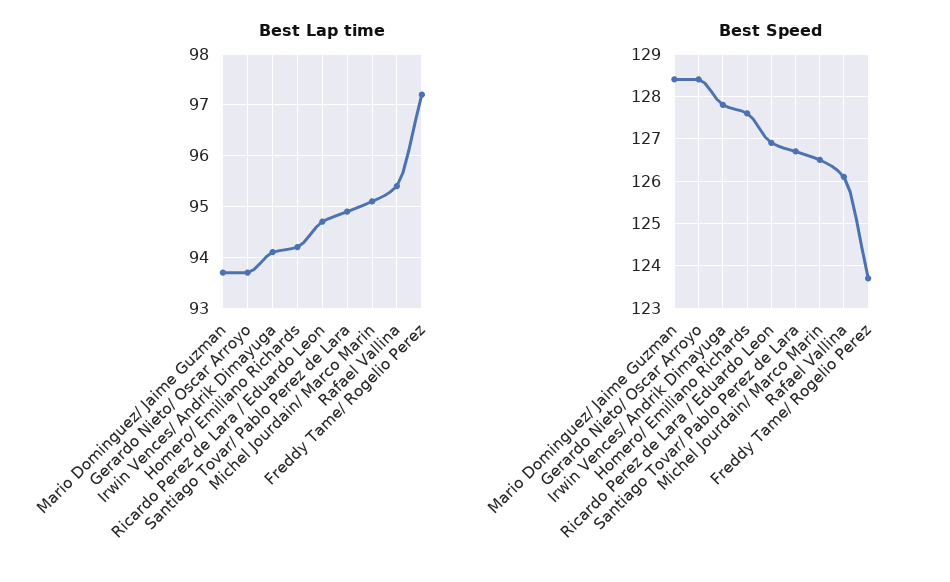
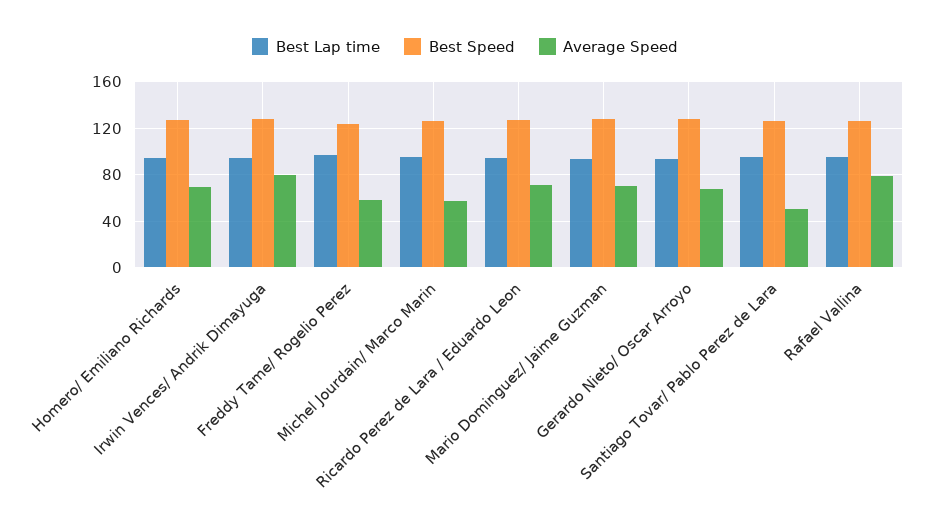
Average Speed, Homero/ Emiliano Richards: none -> 70
Average Speed, Irwin Vences/ Andrik Dimayuga: none -> 80
Average Speed, Freddy Tame/ Rogelio Perez: none -> 60
Average Speed, Michel Jourdain/ Marco Marin: none -> 60
Average Speed, Ricardo Perez de Lara / Eduardo Leon: none -> 70
Average Speed, Mario Dominguez/ Jaime Guzman: none -> 70
Average Speed, Gerardo Nieto/ Oscar Arroyo: none -> 70
Average Speed, Santiago Tovar/ Pablo Perez de Lara: none -> 50
Average Speed, Rafael Vallina: none -> 80

